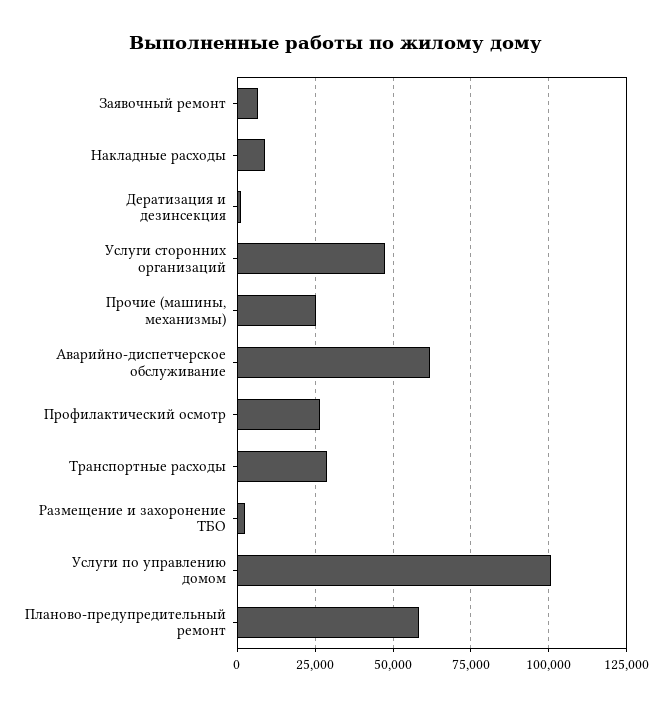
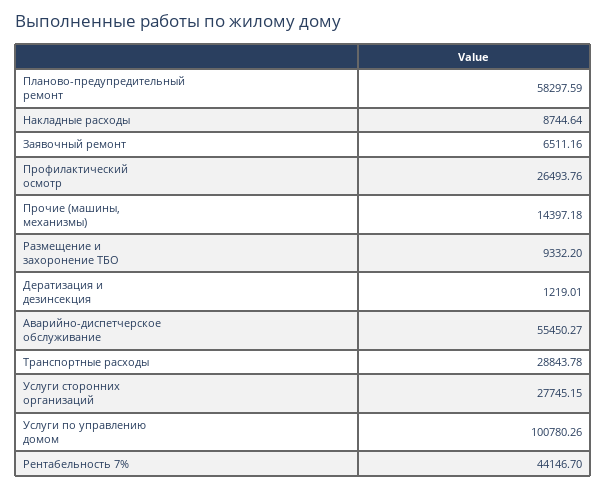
Услуги сторонних организаций: 47500 -> 27745.15
Прочие (машины, механизмы): 25000 -> 14397.18
Аварийно-диспетчерское обслуживание: 62500 -> 55450.27
Размещение и захоронение ТБО: 2500 -> 9332.2
Рентабельность 7%: none -> 44146.7

